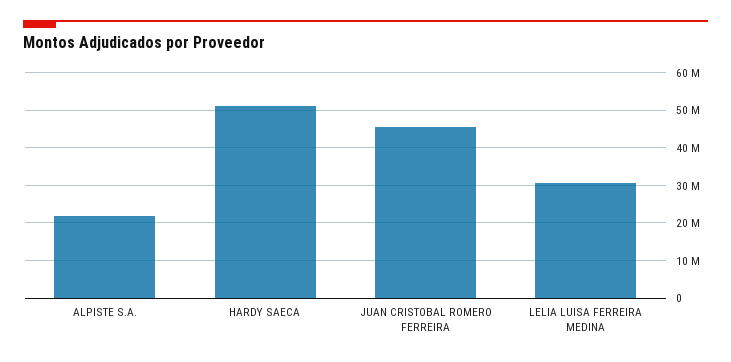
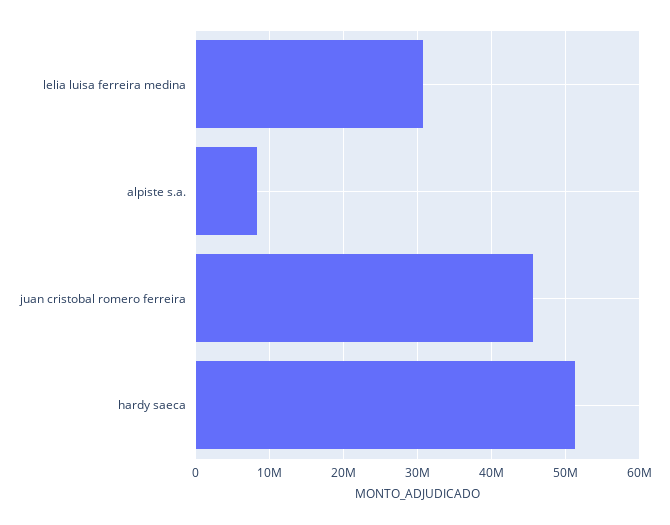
ALPISTE S.A.: 22000000 -> 8000000

